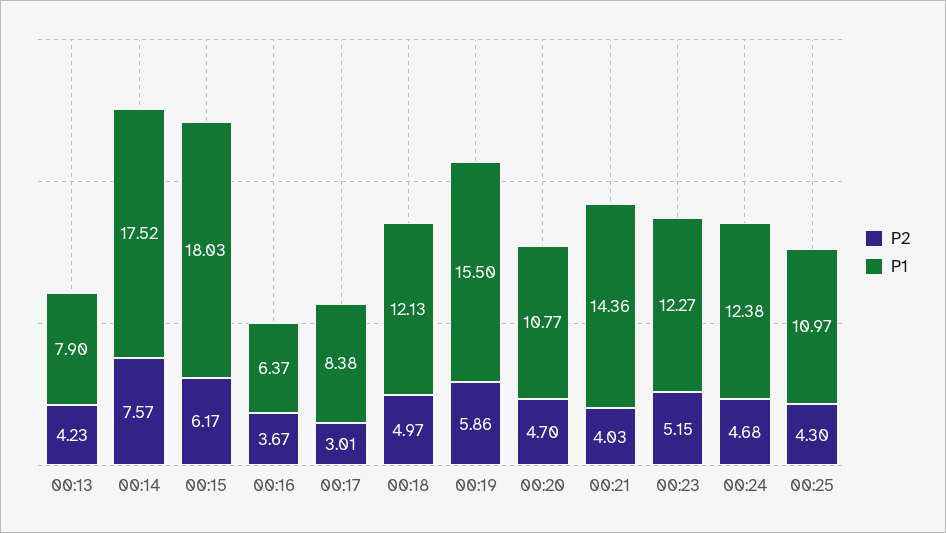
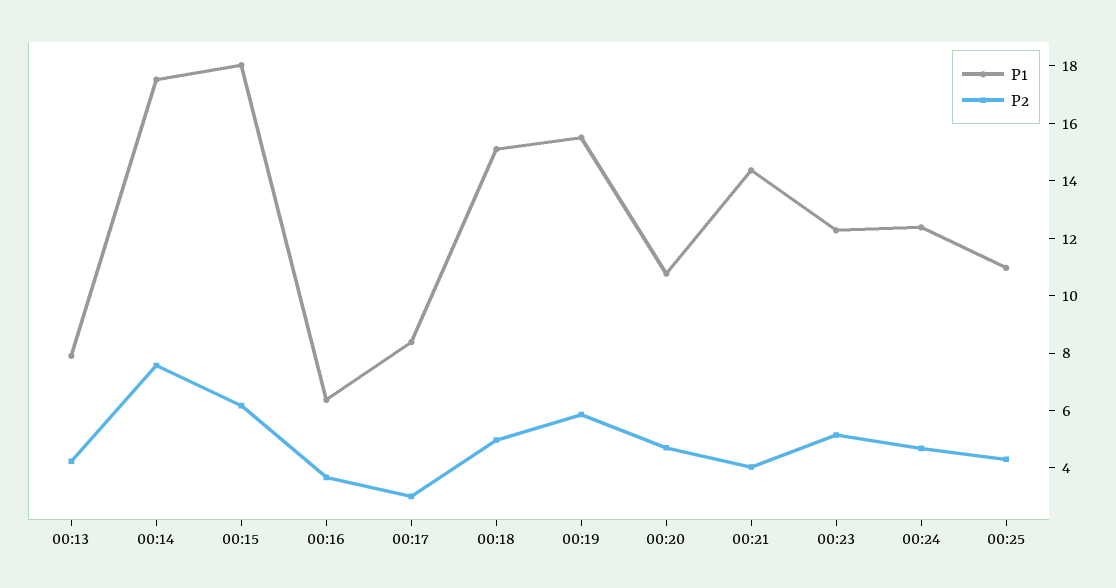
P1, 00:18: 12.13 -> 15

